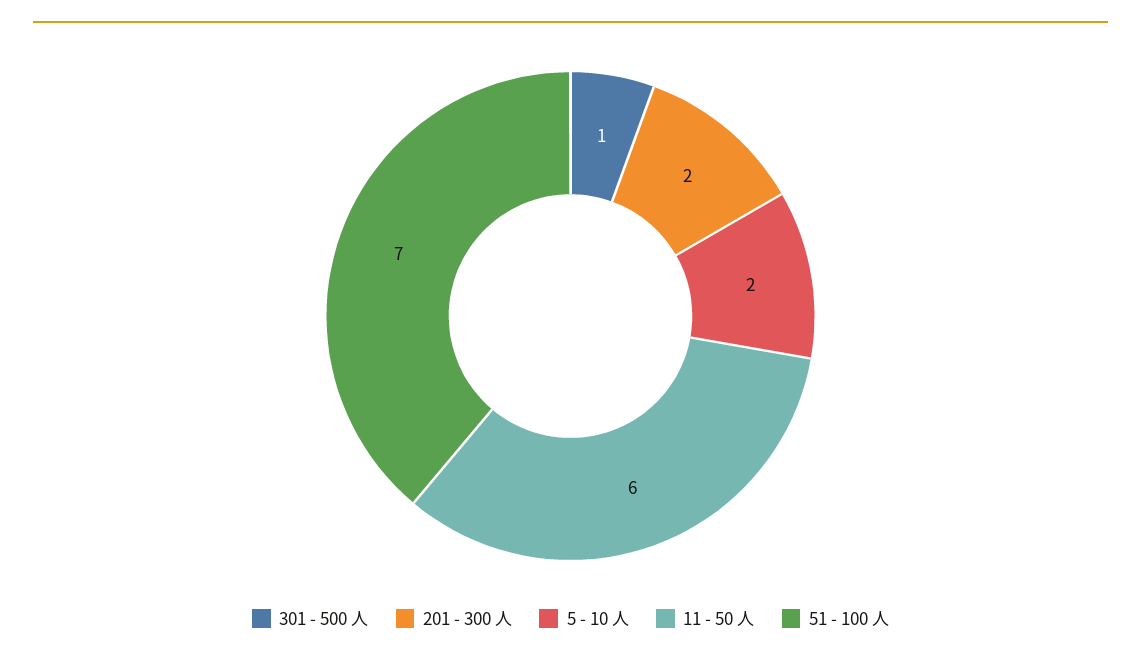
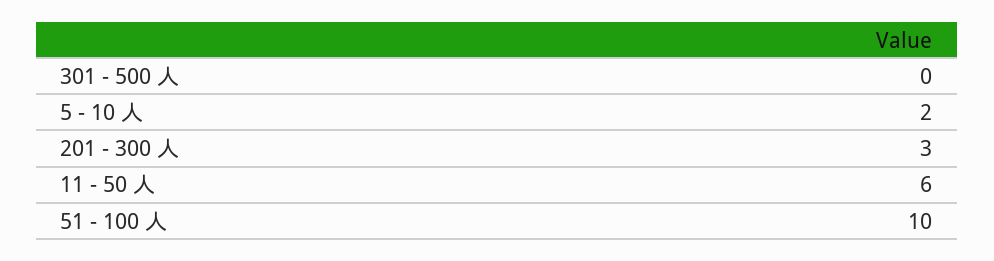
301 - 500 人: 1 -> 0
201 - 300 人: 2 -> 3
51 - 100 人: 7 -> 10

